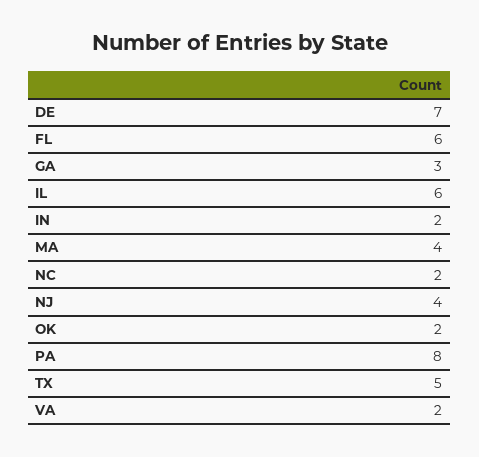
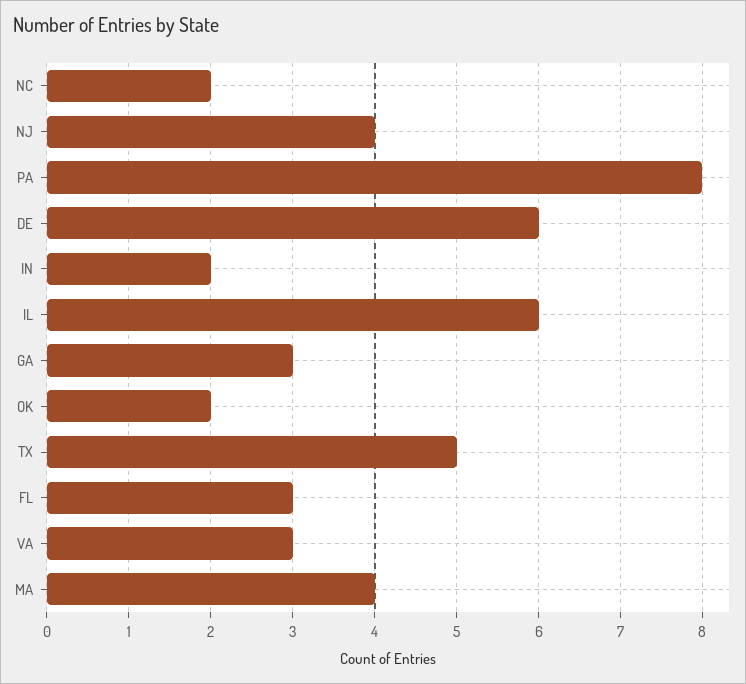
DE: 7 -> 6
FL: 6 -> 3
VA: 2 -> 3

